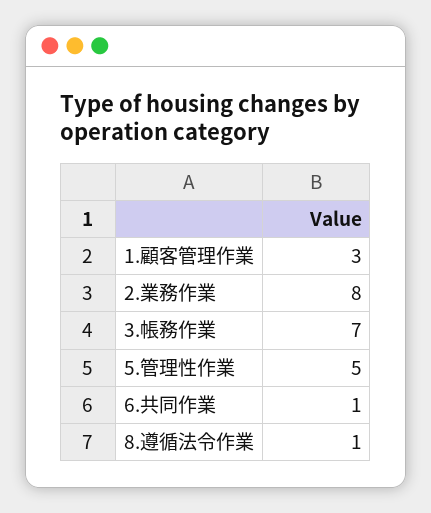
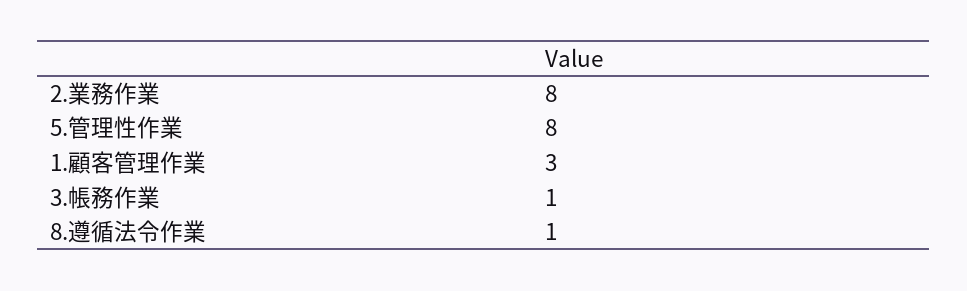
3.帳務作業: 7 -> 1
5.管理性作業: 5 -> 8
6.共同作業: 1 -> none

